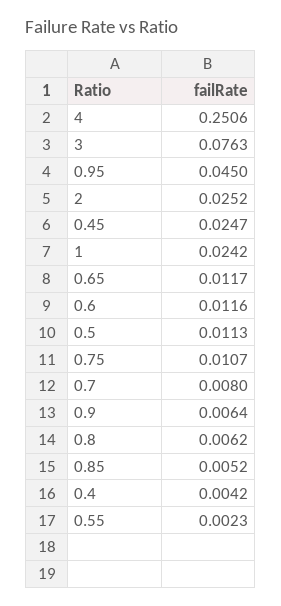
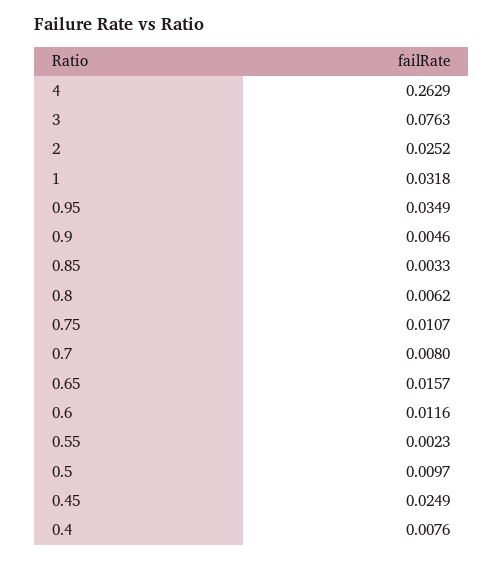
4: 0.2506 -> 0.2629
0.95: 0.045 -> 0.0349
0.45: 0.0247 -> 0.0249
1: 0.0242 -> 0.0318
0.65: 0.0117 -> 0.0157
0.5: 0.0113 -> 0.0097
0.9: 0.0064 -> 0.0046
0.85: 0.0052 -> 0.0033
0.4: 0.0042 -> 0.0076

